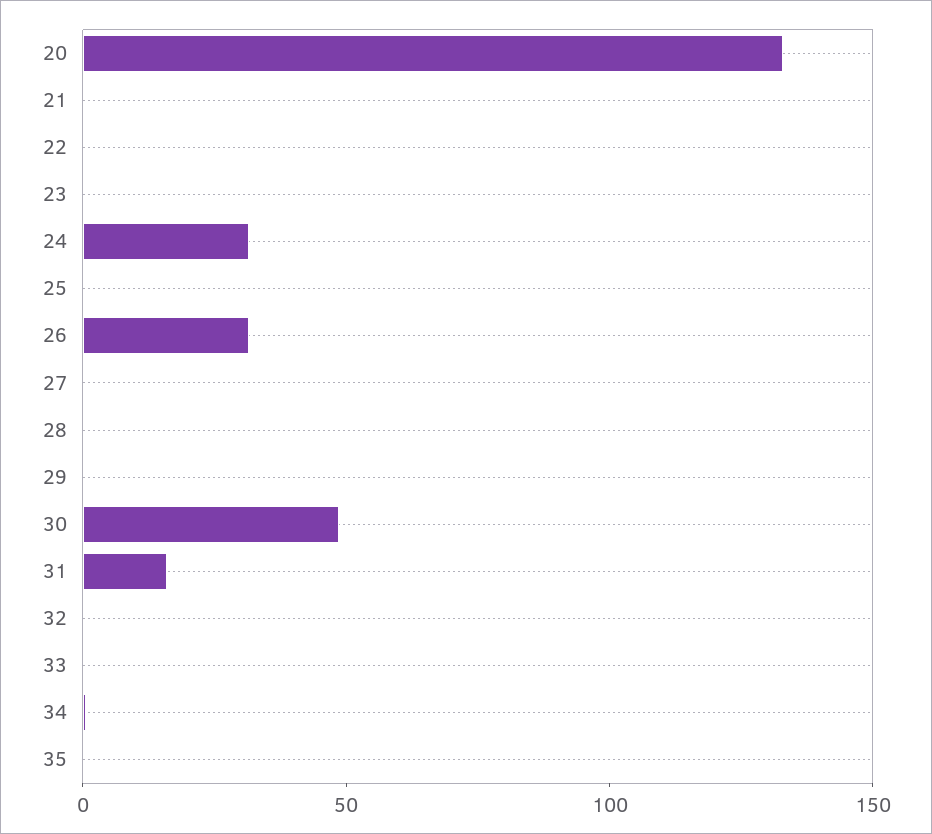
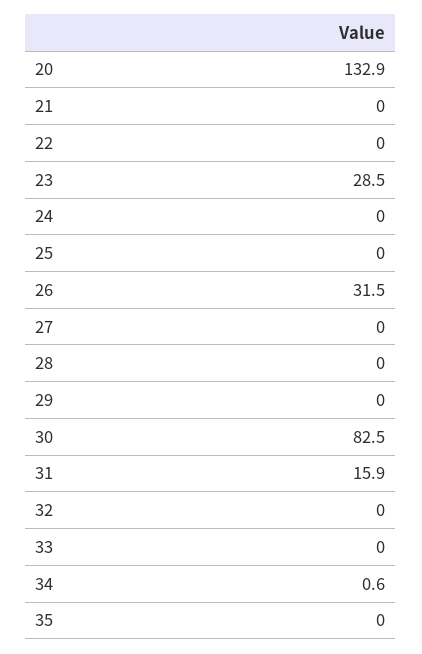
23: 0 -> 28.5
24: 30 -> 0
30: 50 -> 82.5

